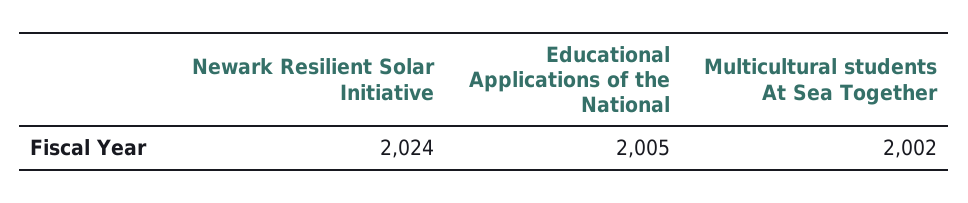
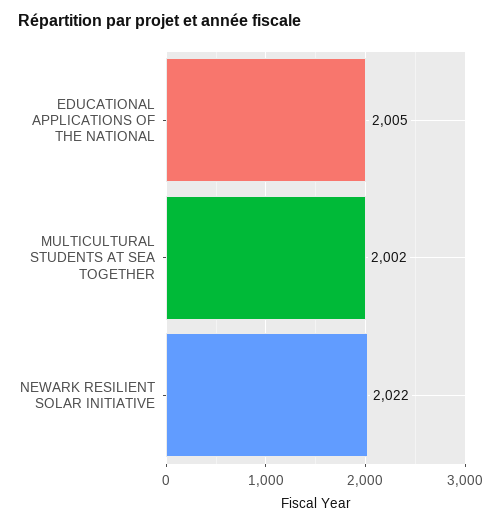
Newark Resilient Solar Initiative: 2024 -> 2022

